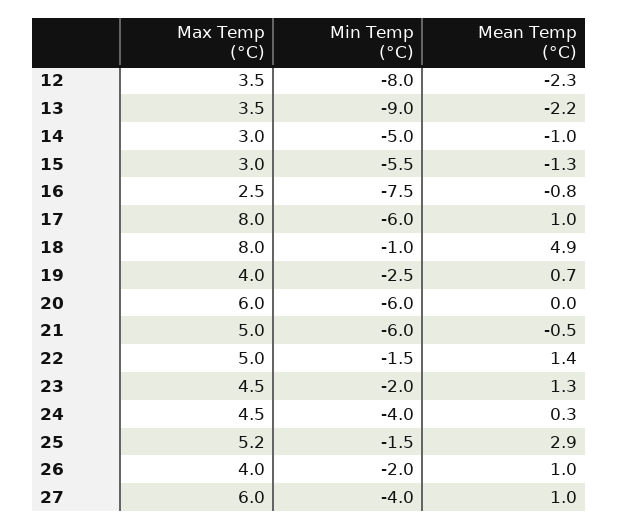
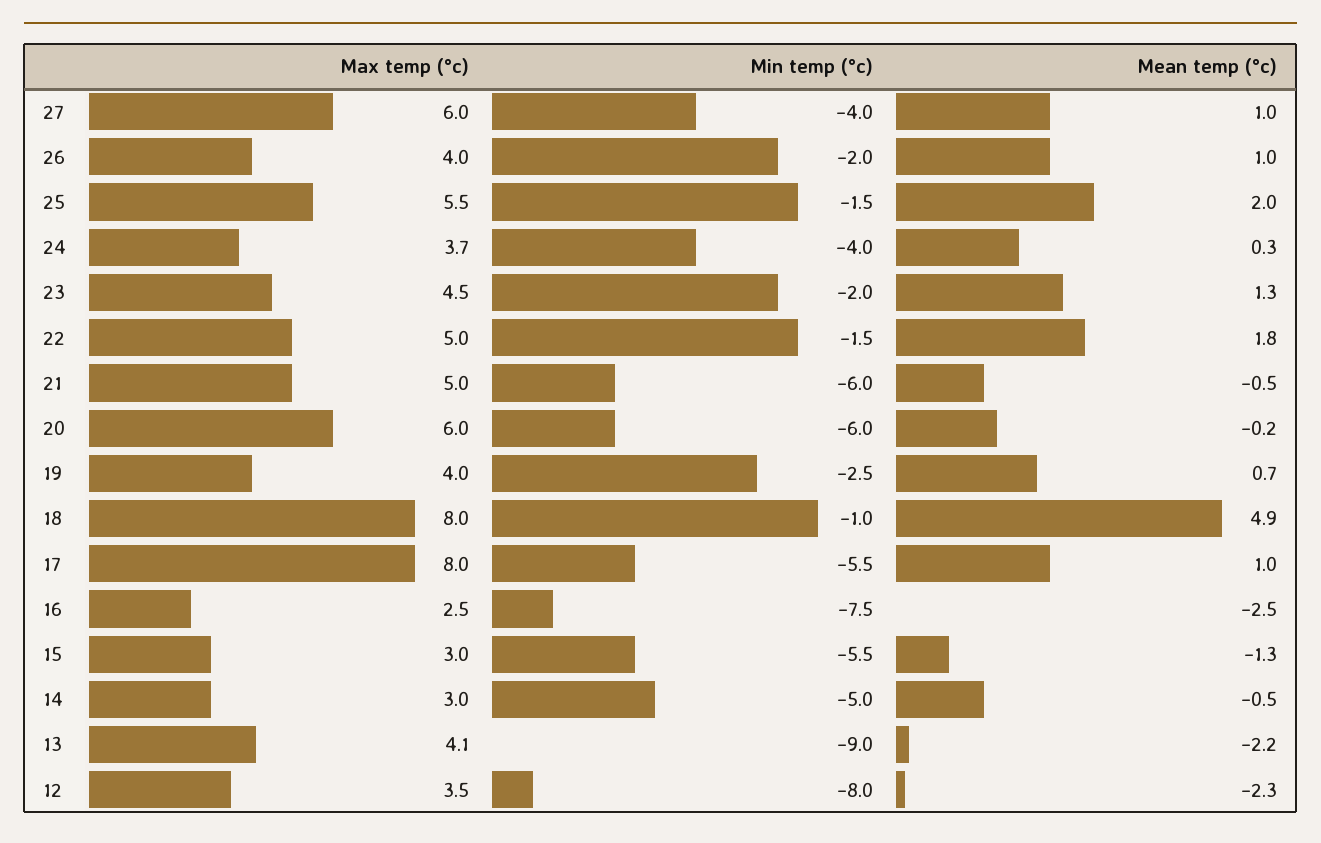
Max Temp (°C), 13: 3.5 -> 4.1
Mean Temp (°C), 14: -1 -> -0.5
Mean Temp (°C), 16: -0.8 -> -2.5
Min Temp (°C), 17: -6 -> -5.5
Mean Temp (°C), 20: 0 -> -0.2
Mean Temp (°C), 22: 1.4 -> 1.8
Max Temp (°C), 24: 4.5 -> 3.7
Max Temp (°C), 25: 5.2 -> 5.5
Mean Temp (°C), 25: 2.9 -> 2

